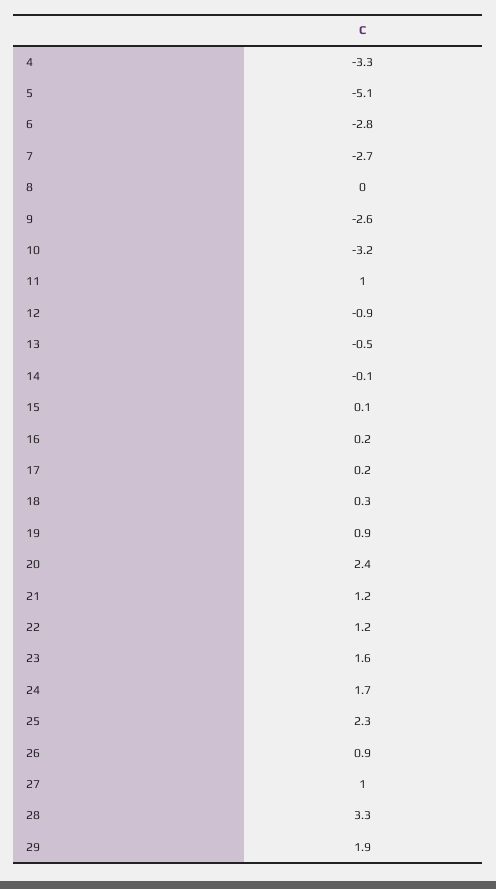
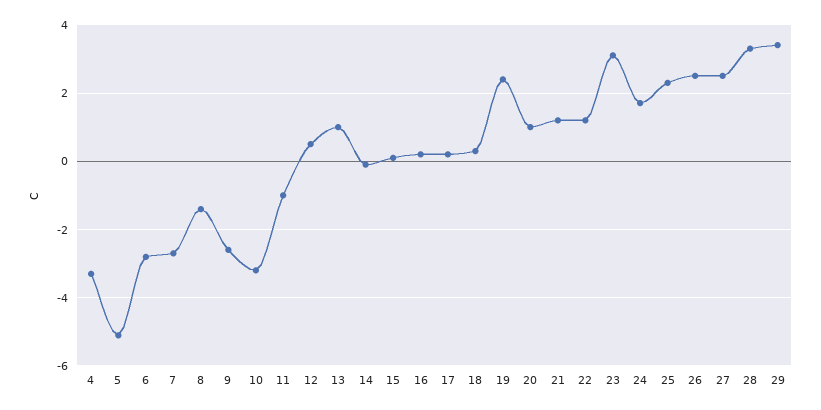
8: 0 -> -1.5
11: 1 -> -1
12: -0.9 -> 0.5
13: -0.5 -> 1
19: 0.9 -> 2.5
20: 2.4 -> 1
23: 1.6 -> 3
26: 0.9 -> 2.5
27: 1 -> 2.5
29: 1.9 -> 3.5

